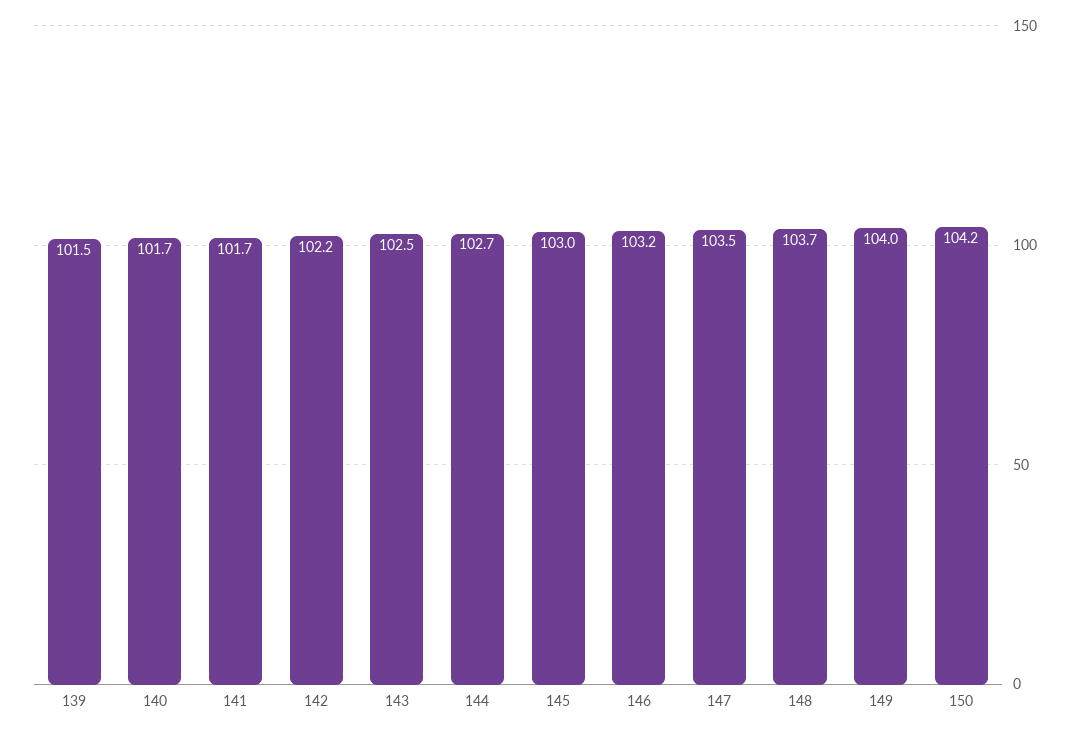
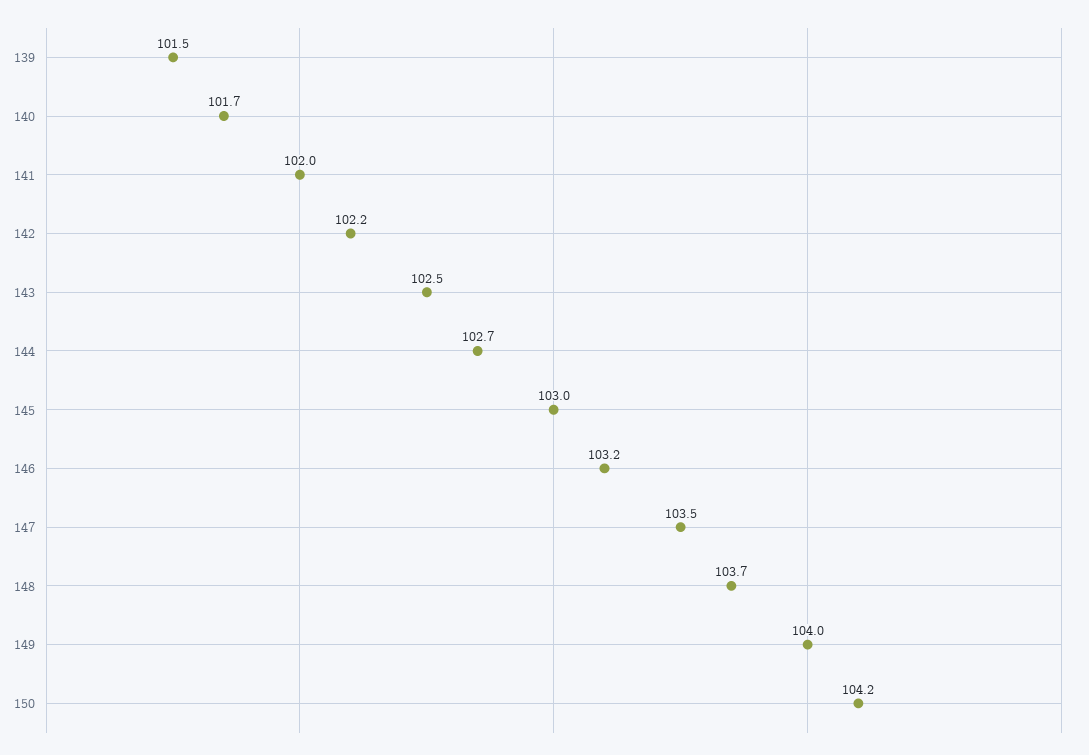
141: 101.7 -> 102

